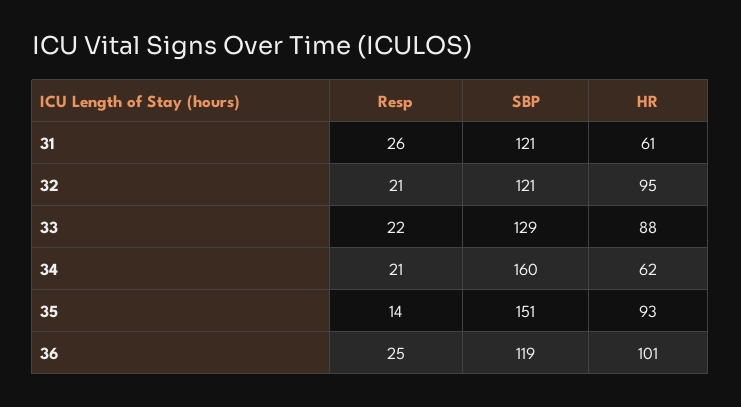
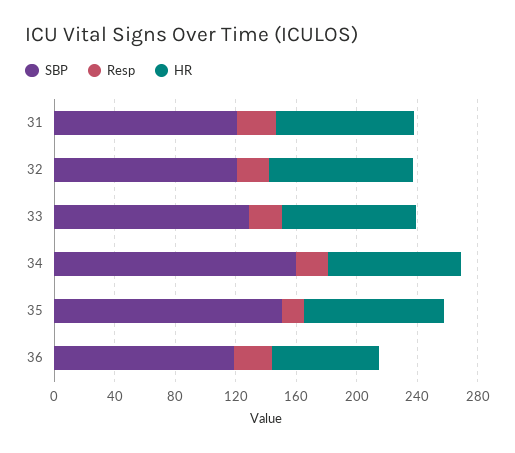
HR, 31: 61 -> 90
HR, 34: 62 -> 90
HR, 36: 101 -> 70

